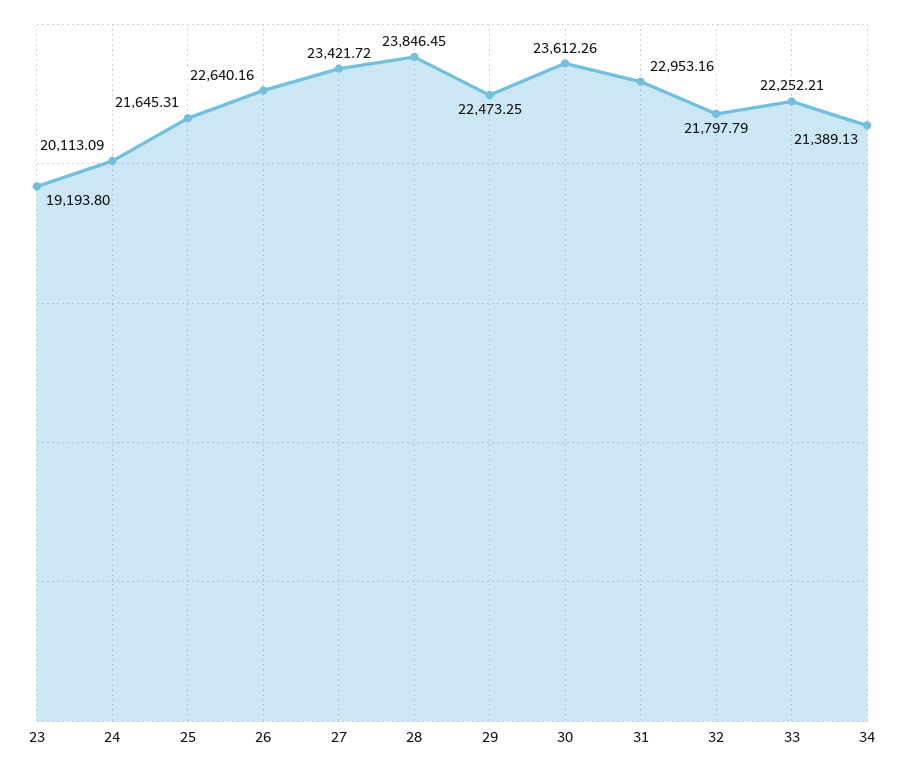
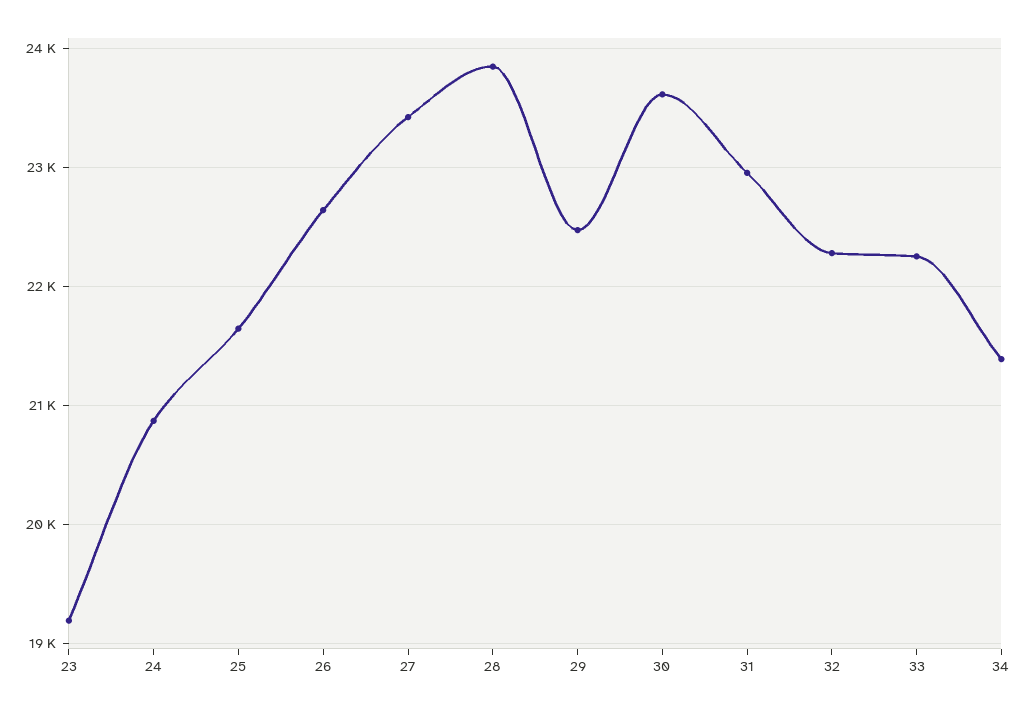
24: 20113.09 -> 20900
32: 21797.79 -> 22300

